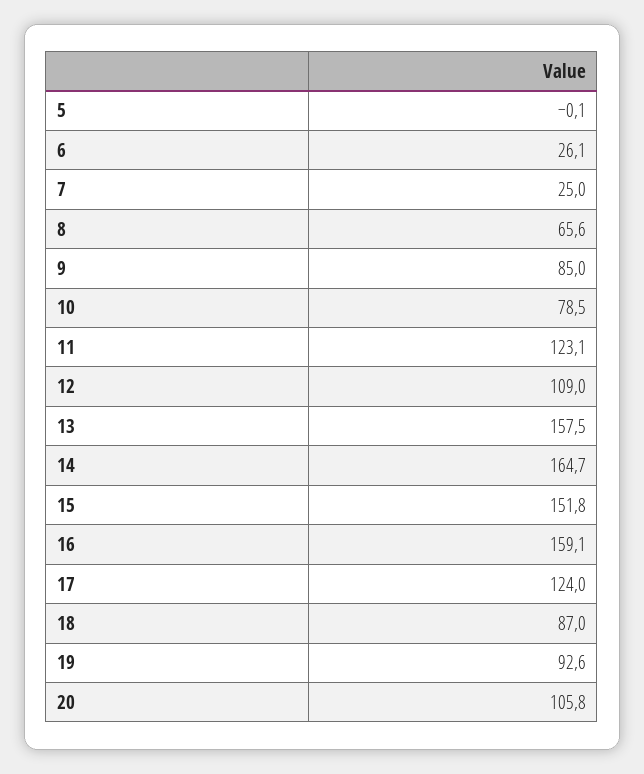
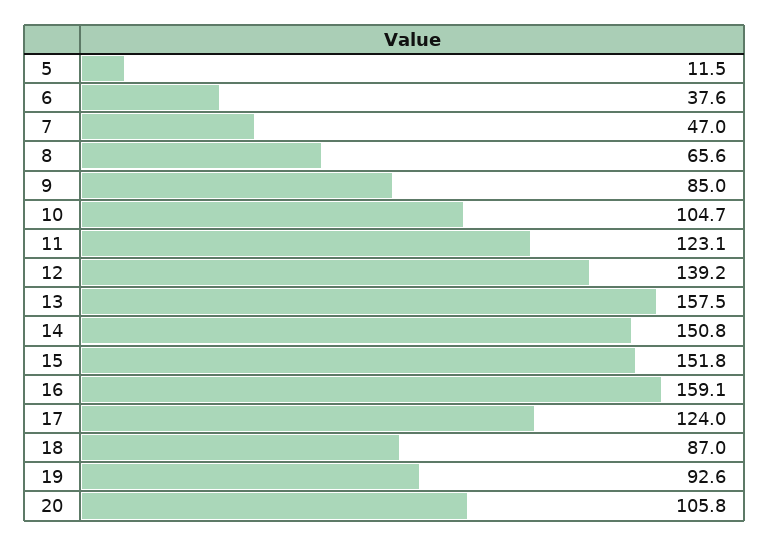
5: -0.1 -> 11.5
6: 26.1 -> 37.6
7: 25 -> 47
10: 78.5 -> 104.7
12: 109 -> 139.2
14: 164.7 -> 150.8

